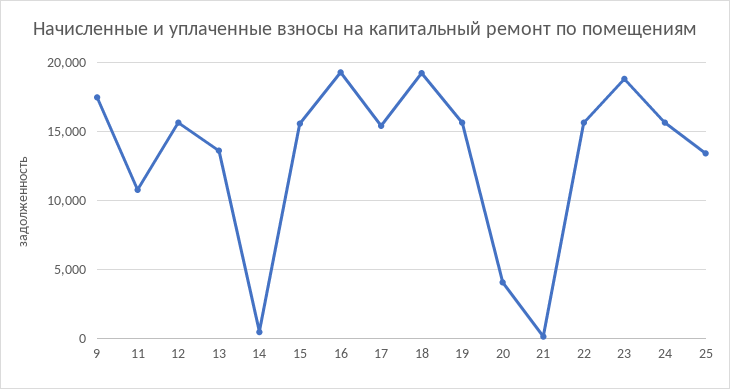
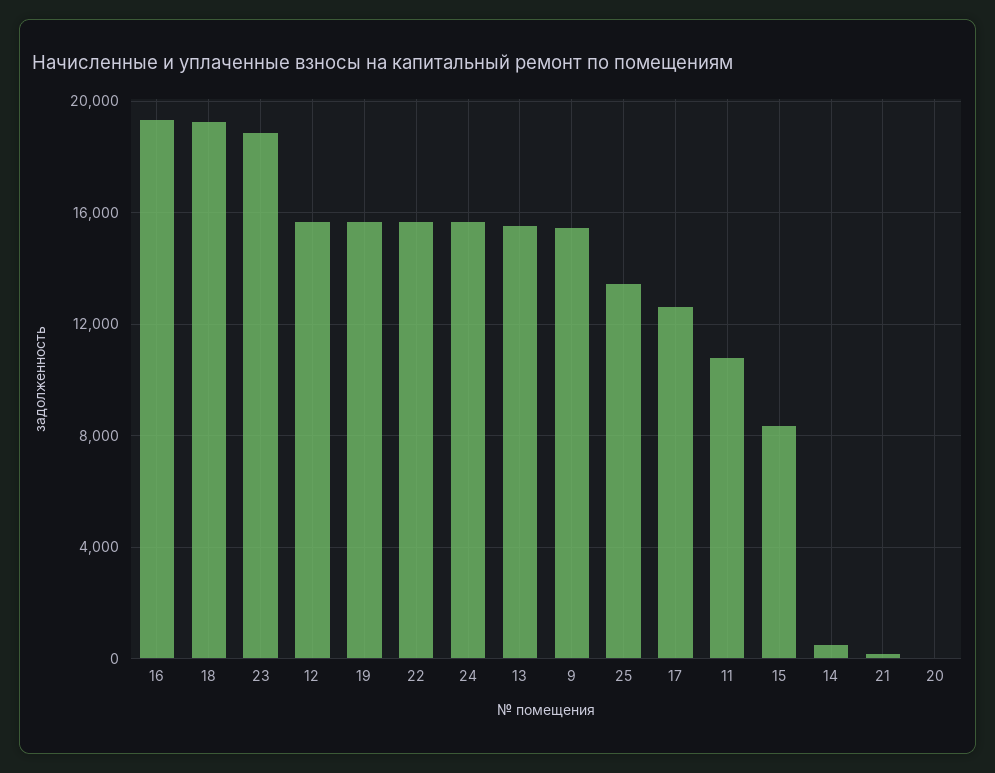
9: 17500 -> 15500
13: 13500 -> 15500
15: 15500 -> 8500
17: 15500 -> 12500
20: 4000 -> 0

